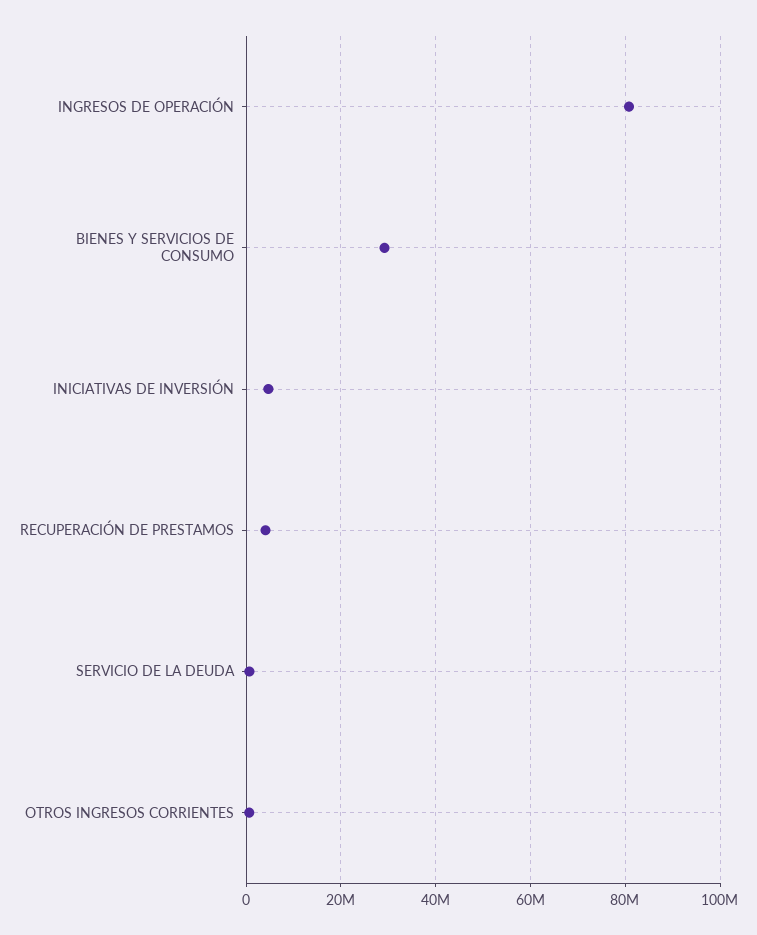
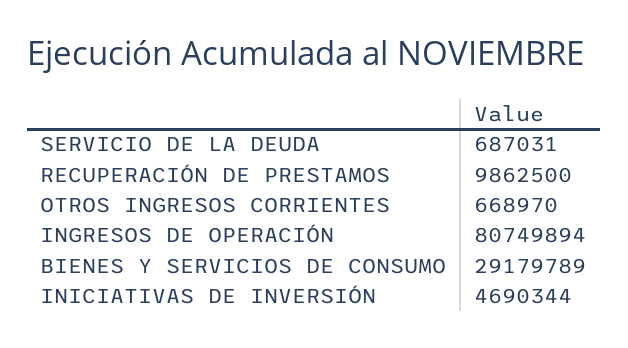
RECUPERACIÓN DE PRESTAMOS: 4000000 -> 9862500

